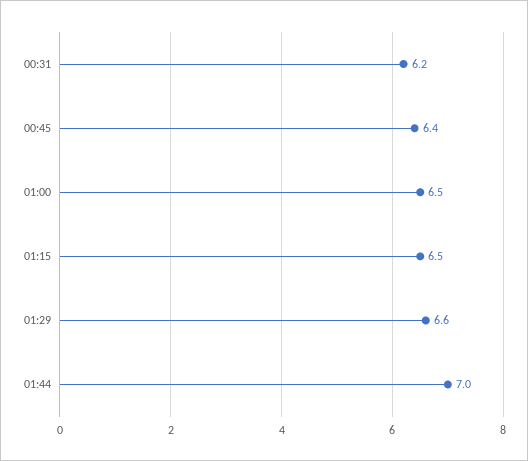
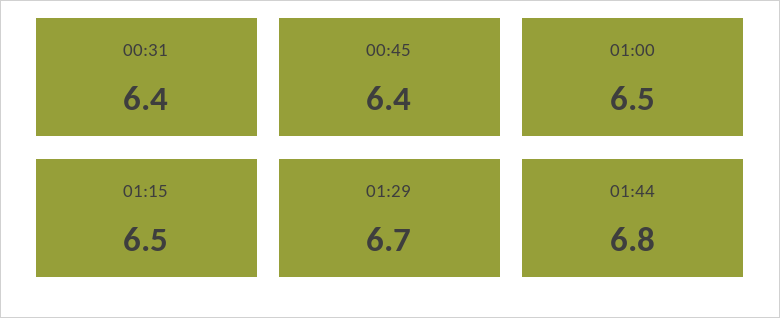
00:31: 6.2 -> 6.4
01:29: 6.6 -> 6.7
01:44: 7 -> 6.8

